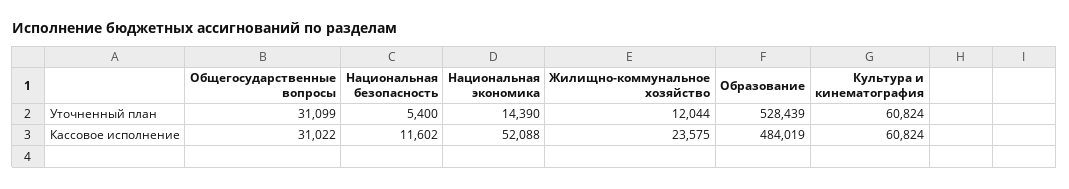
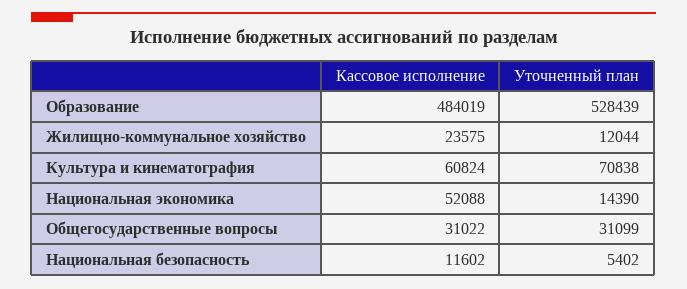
Национальная безопасность, Уточненный план: 5400 -> 5402
Культура и кинематография, Уточненный план: 60824 -> 70838

